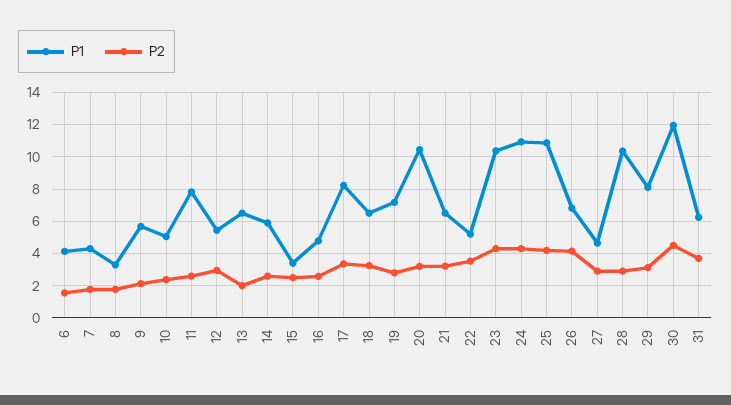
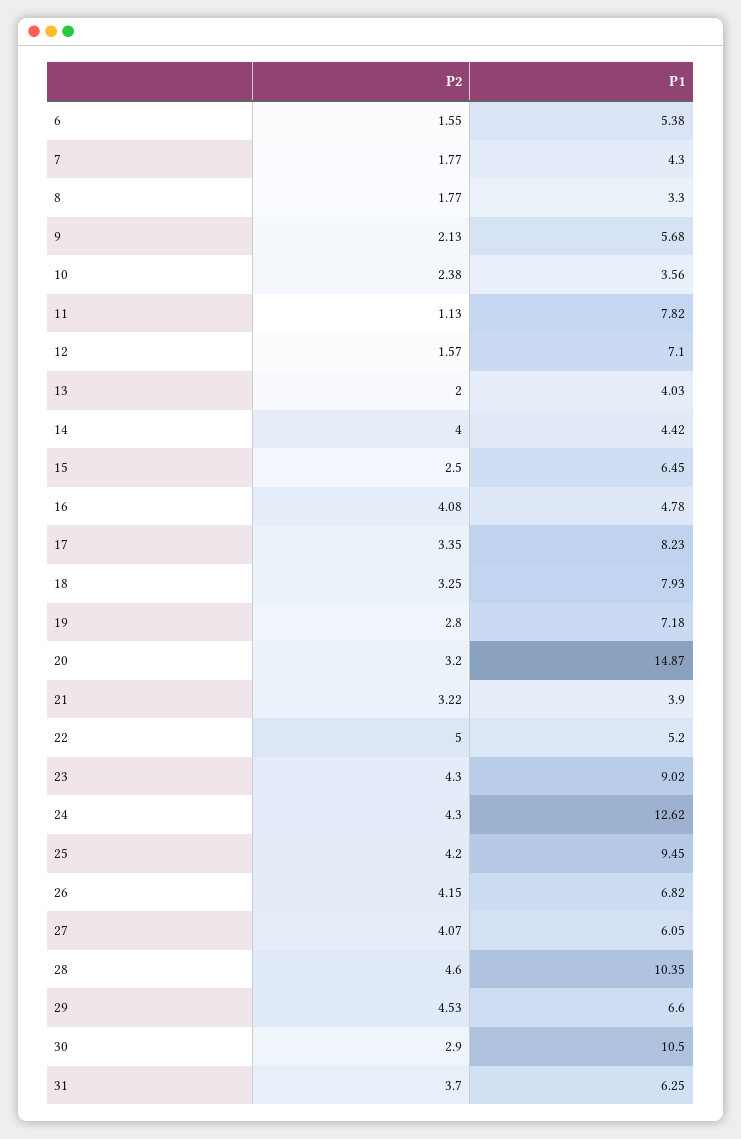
P1, 6: 4 -> 5.38
P1, 10: 5 -> 3.56
P2, 11: 2.5 -> 1.13
P1, 12: 5.5 -> 7.1
P2, 12: 3 -> 1.57
P1, 13: 6.5 -> 4.03
P1, 14: 6 -> 4.42
P2, 14: 2.5 -> 4
P1, 15: 3.5 -> 6.45
P2, 16: 2.5 -> 4.08
P1, 18: 6.5 -> 7.93
P1, 20: 10.5 -> 14.87
P1, 21: 6.5 -> 3.9
P2, 22: 3.5 -> 5
P1, 23: 10.5 -> 9.02
P1, 24: 11 -> 12.62
P1, 25: 11 -> 9.45
P1, 27: 4.5 -> 6.05
P2, 27: 3 -> 4.07
P2, 28: 3 -> 4.6
P1, 29: 8 -> 6.6
P2, 29: 3 -> 4.53
P1, 30: 12 -> 10.5
P2, 30: 4.5 -> 2.9

